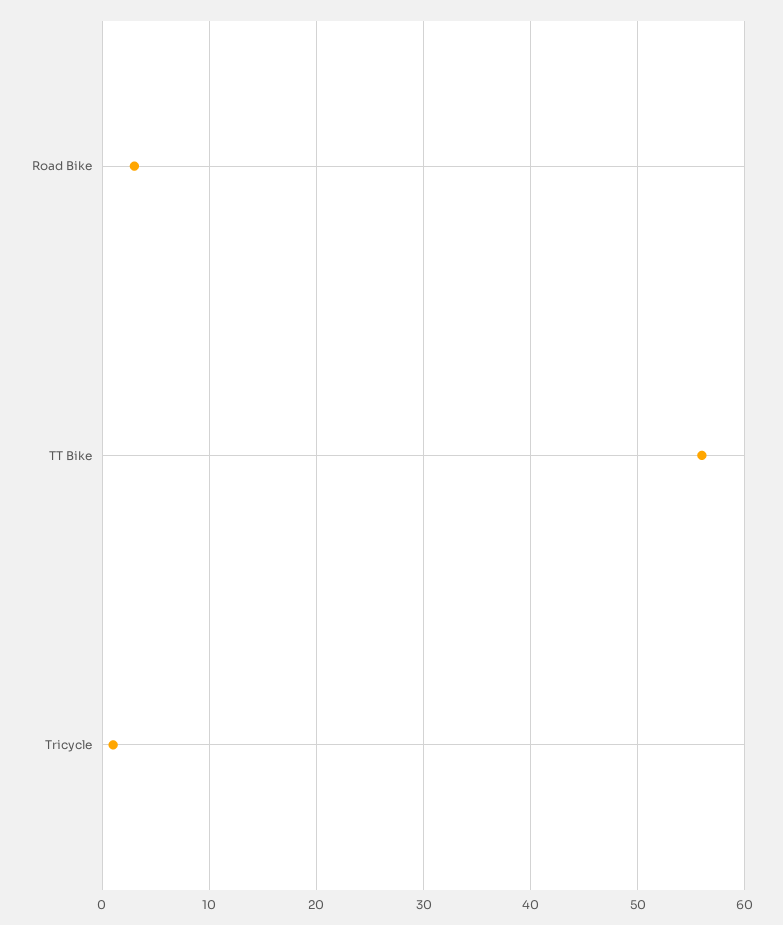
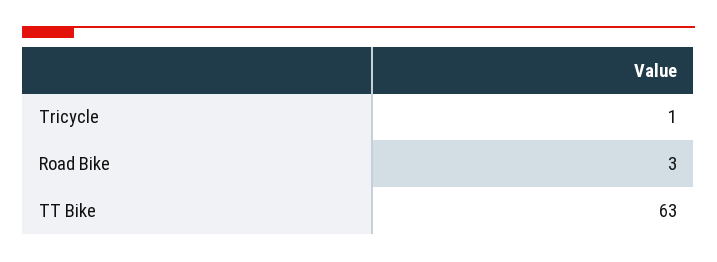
TT Bike: 56 -> 63

